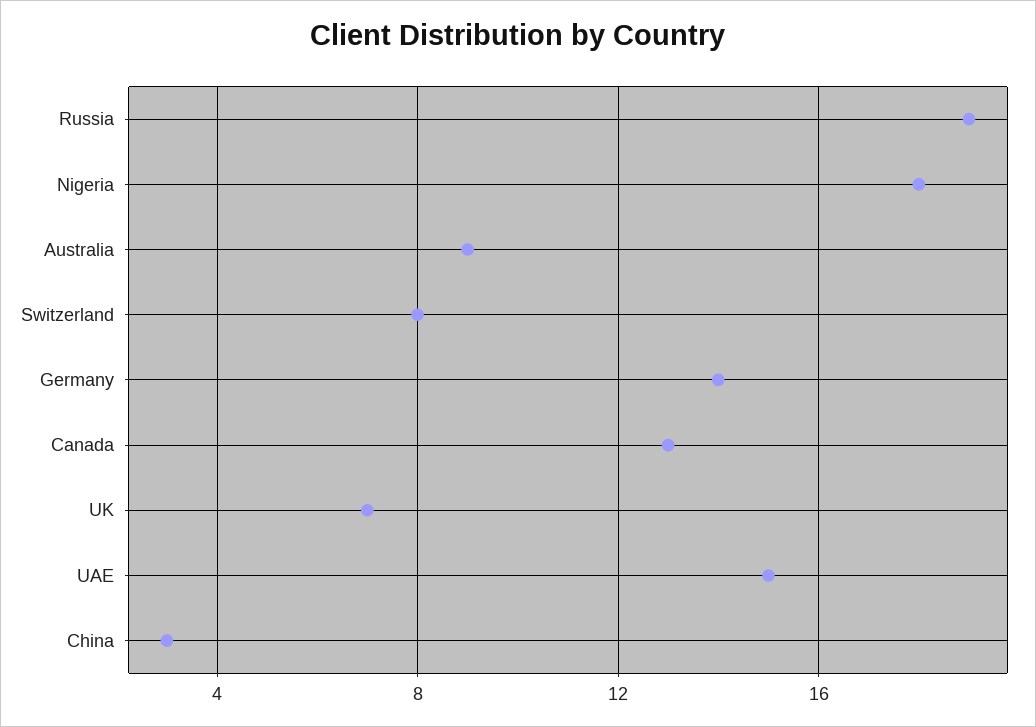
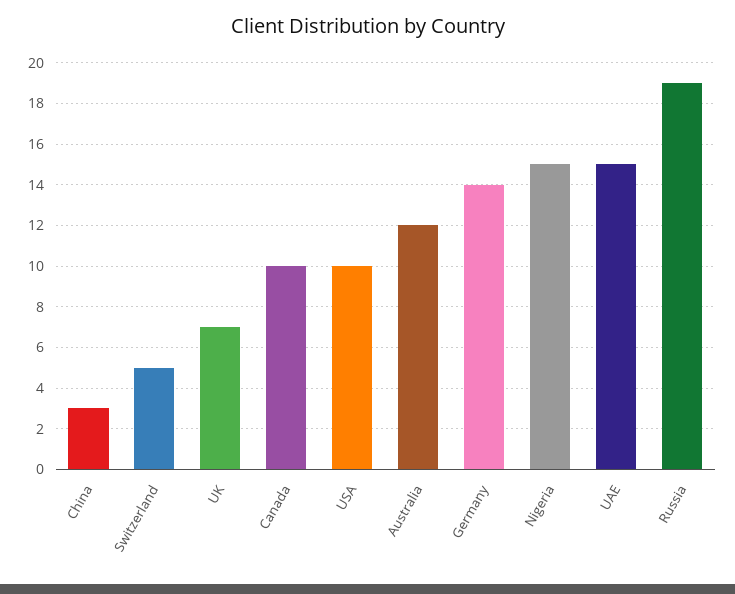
Nigeria: 18 -> 15
Australia: 9 -> 12
Switzerland: 8 -> 5
Canada: 13 -> 10
USA: none -> 10

